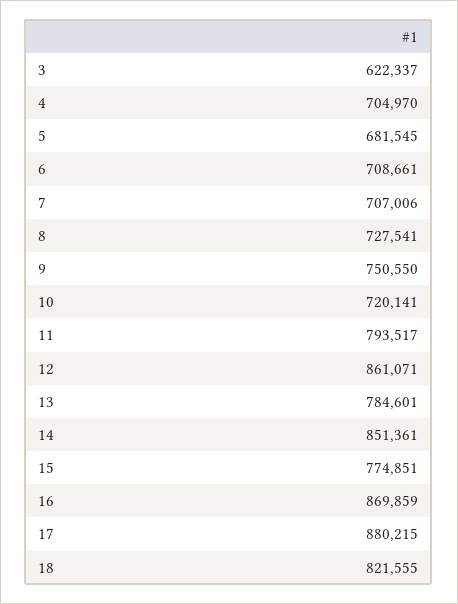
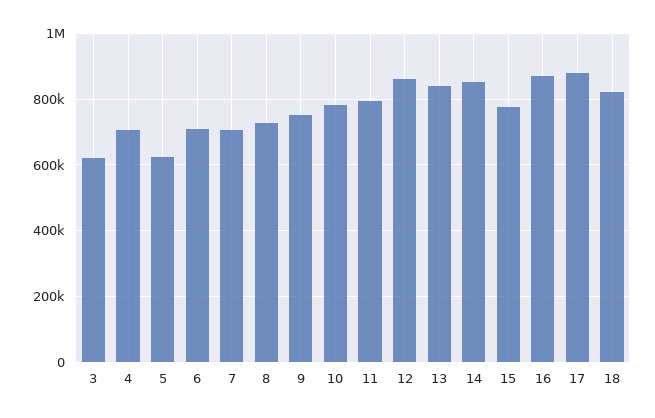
5: 681545 -> 620000
10: 720141 -> 780000
13: 784601 -> 840000

